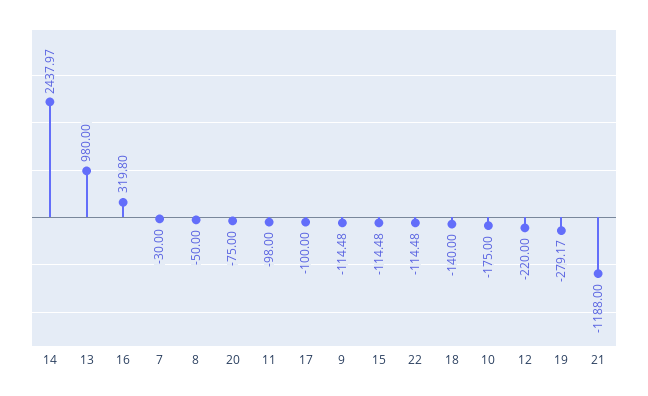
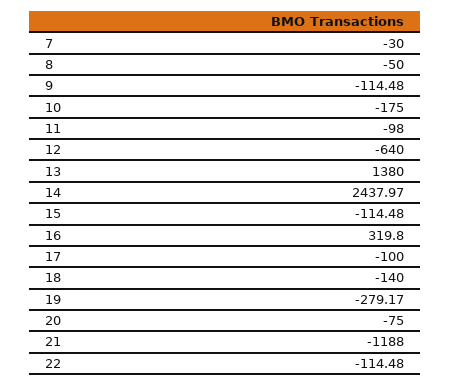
13: 980 -> 1380
12: -220 -> -640

